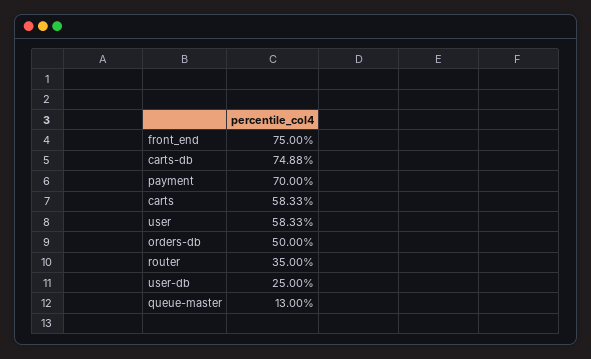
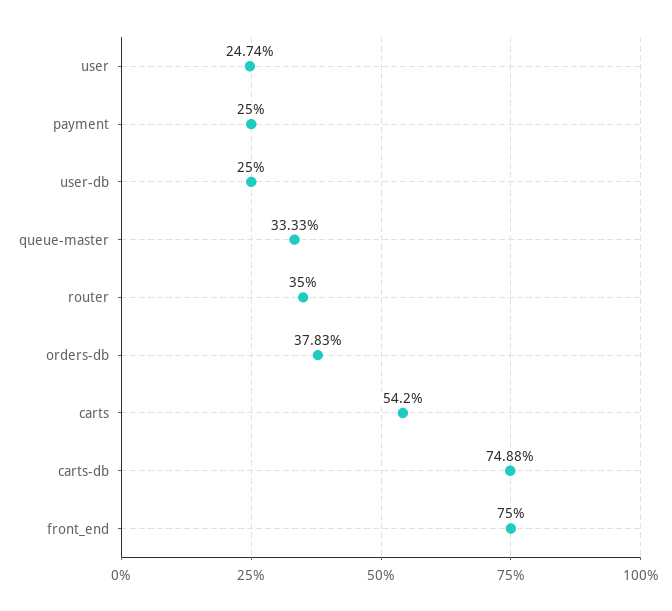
payment: 70 -> 25
carts: 58.33 -> 54.2
user: 58.33 -> 24.74
orders-db: 50 -> 37.83
queue-master: 13 -> 33.33

